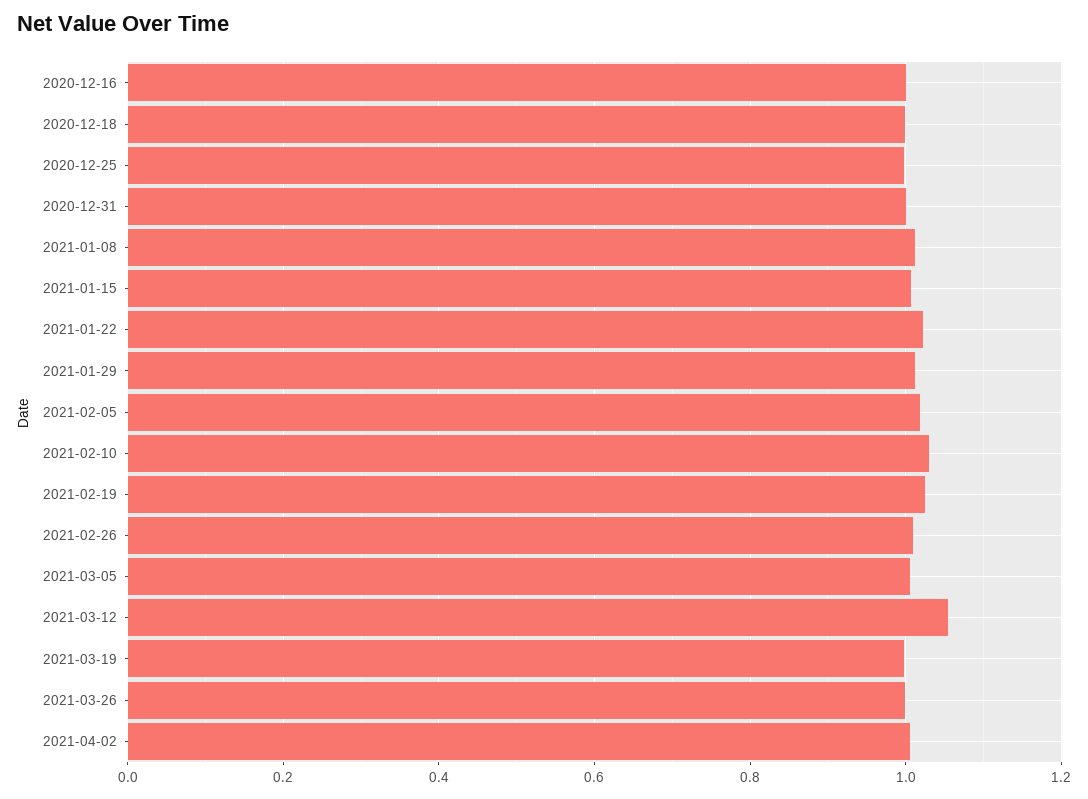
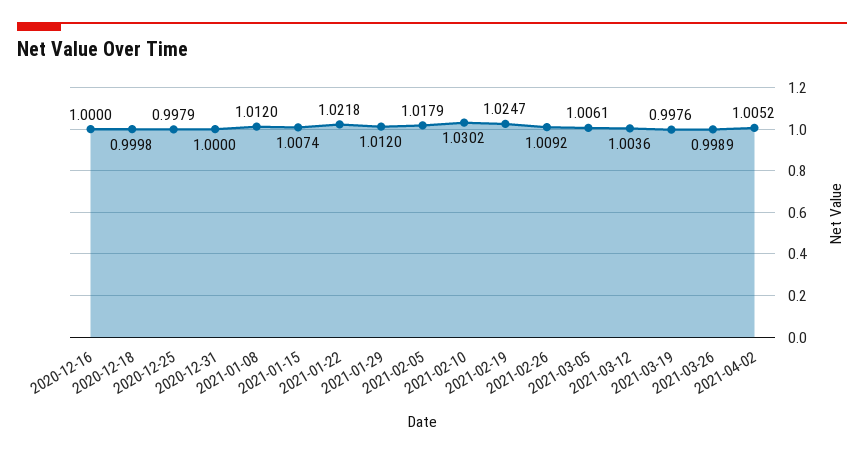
2021-03-12: 1.06 -> 1.0036

